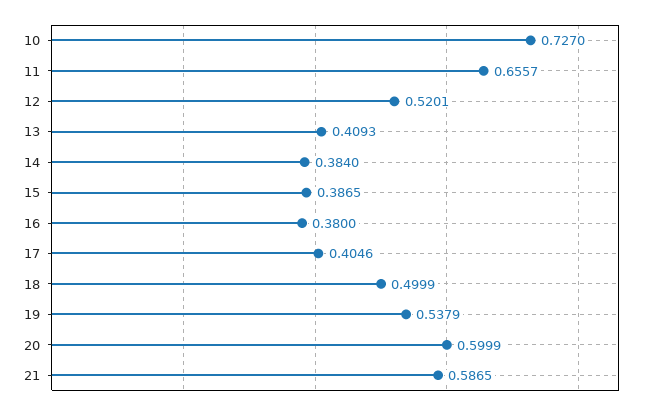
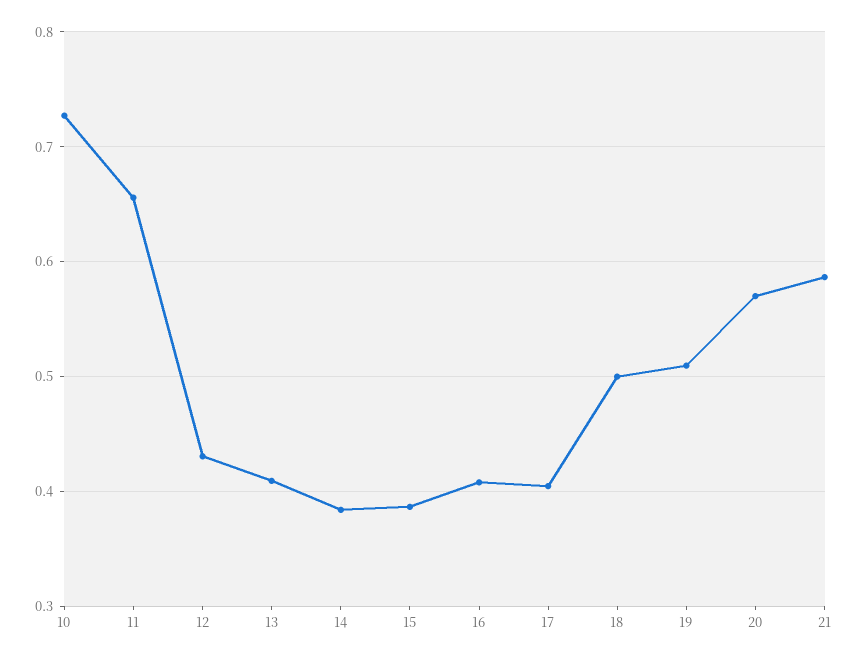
12: 0.5201 -> 0.43
16: 0.38 -> 0.41
19: 0.5379 -> 0.51
20: 0.5999 -> 0.57

